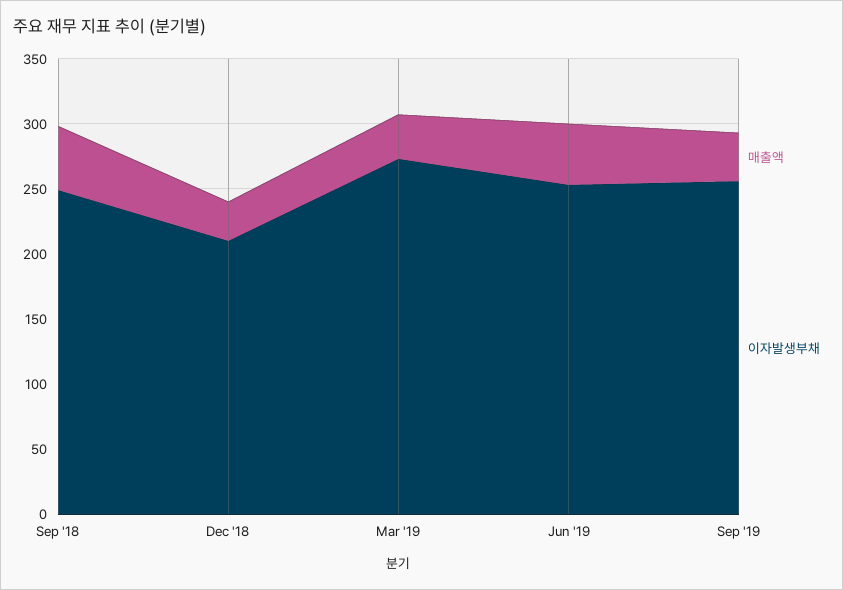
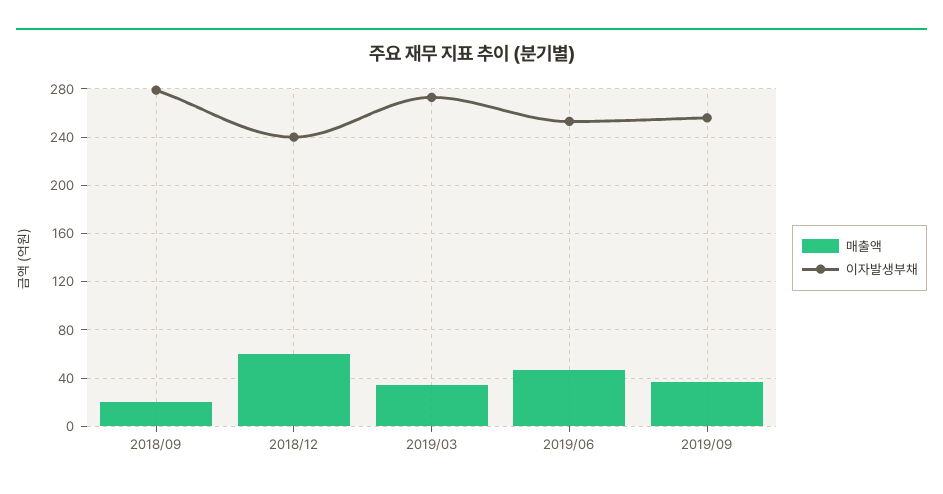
매출액, Sep '18: 50 -> 20
이자발생부채, Sep '18: 250 -> 280
매출액, Dec '18: 30 -> 60
이자발생부채, Dec '18: 210 -> 240

